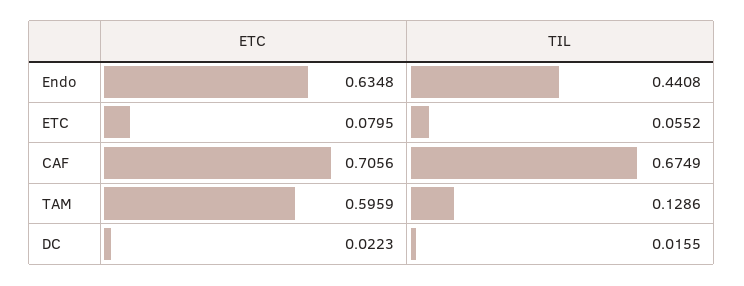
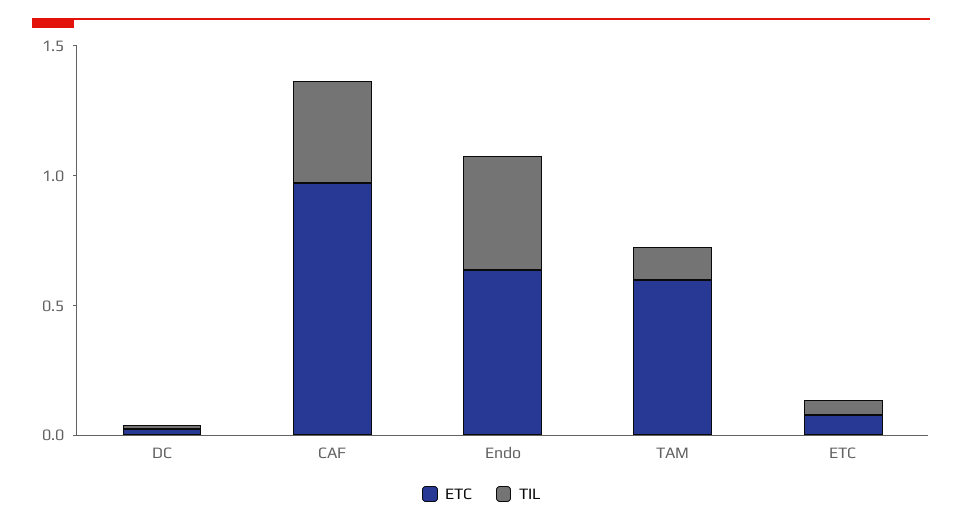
ETC, CAF: 0.7056 -> 1
TIL, CAF: 0.6749 -> 0.4

